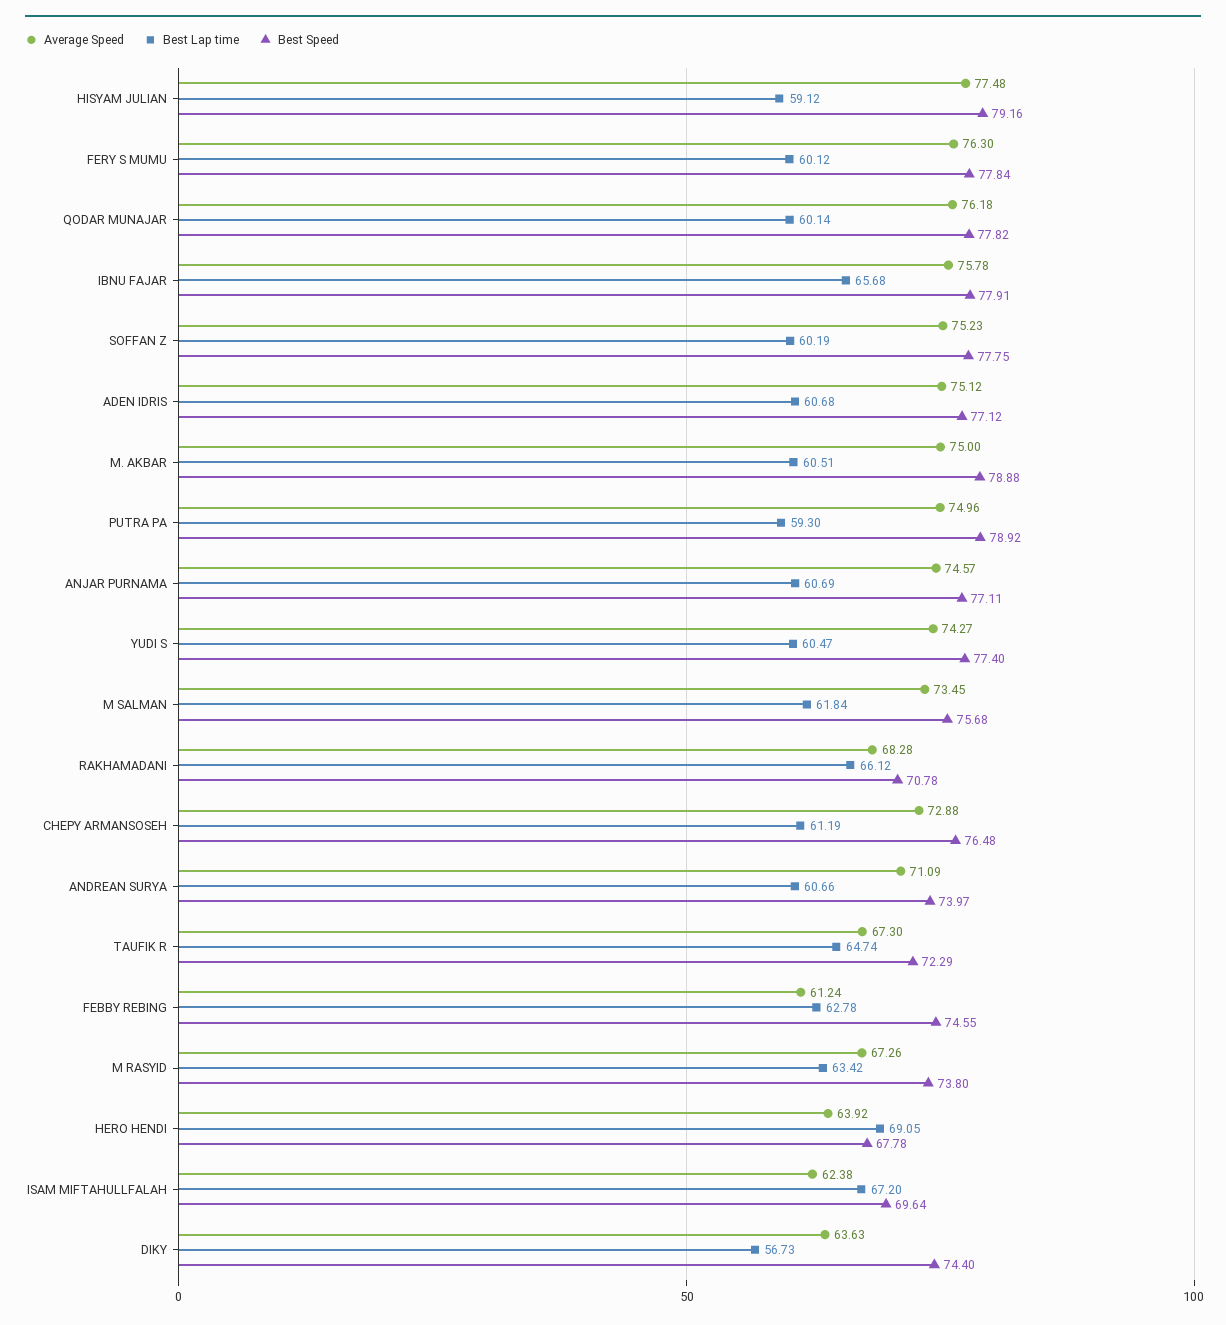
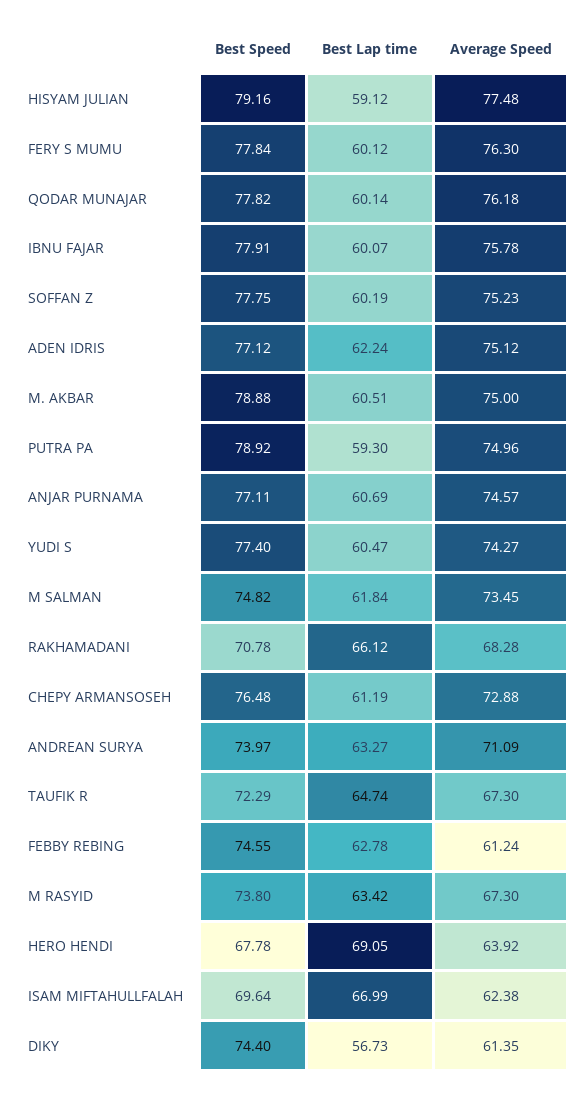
Best Lap time, IBNU FAJAR: 65.68 -> 60.07
Best Lap time, ADEN IDRIS: 60.68 -> 62.24
Best Speed, M SALMAN: 75.68 -> 74.82
Best Lap time, ANDREAN SURYA: 60.66 -> 63.27
Average Speed, M RASYID: 67.26 -> 67.3
Best Lap time, ISAM MIFTAHULLFALAH: 67.2 -> 66.99
Average Speed, DIKY: 63.63 -> 61.35

